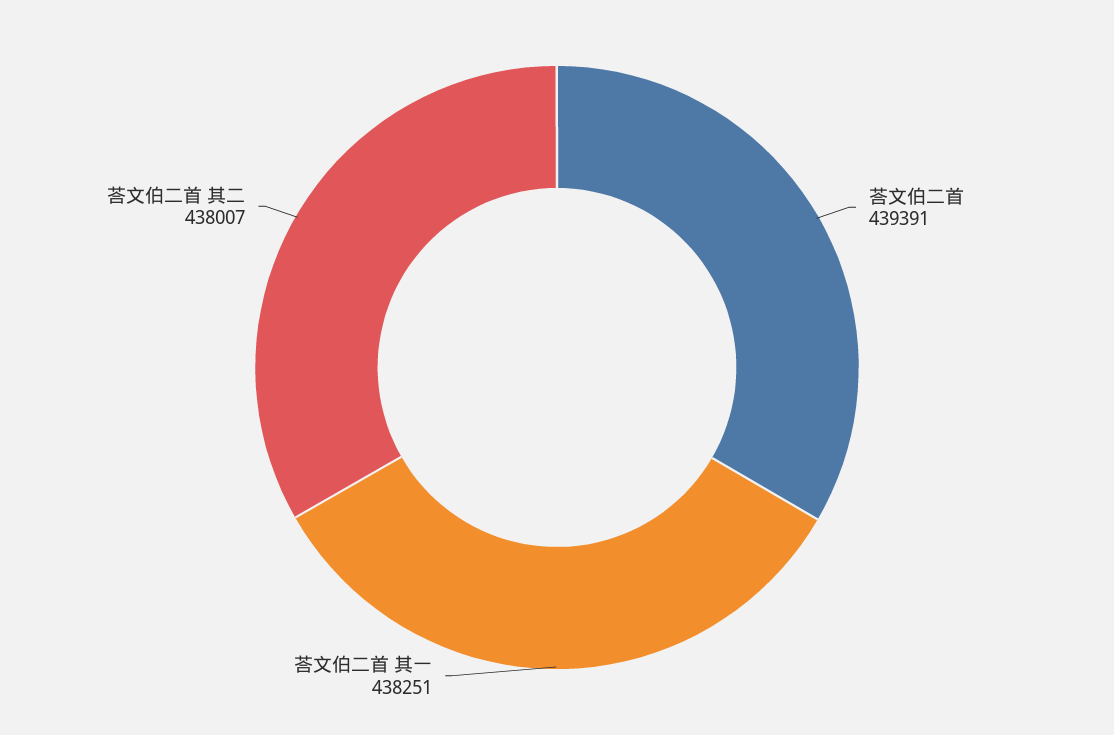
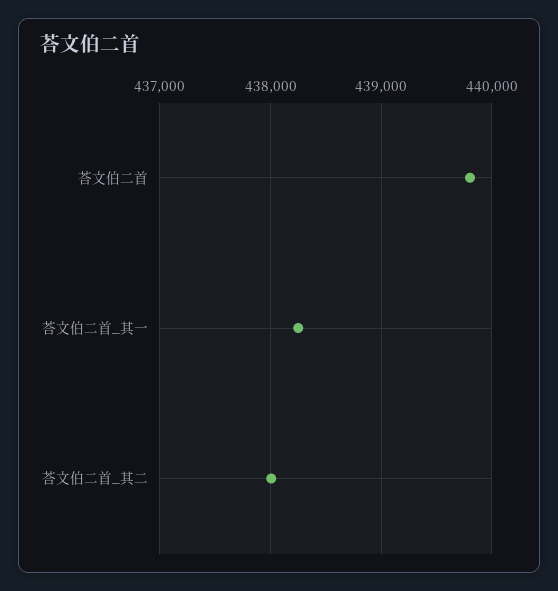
荅文伯二首: 439391 -> 439800

